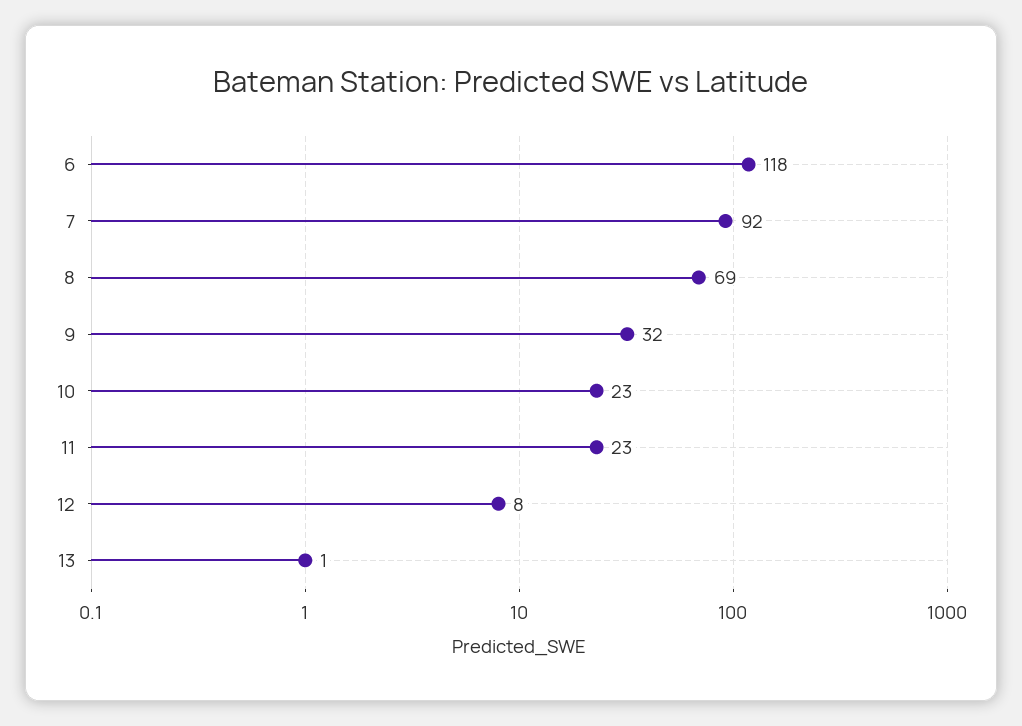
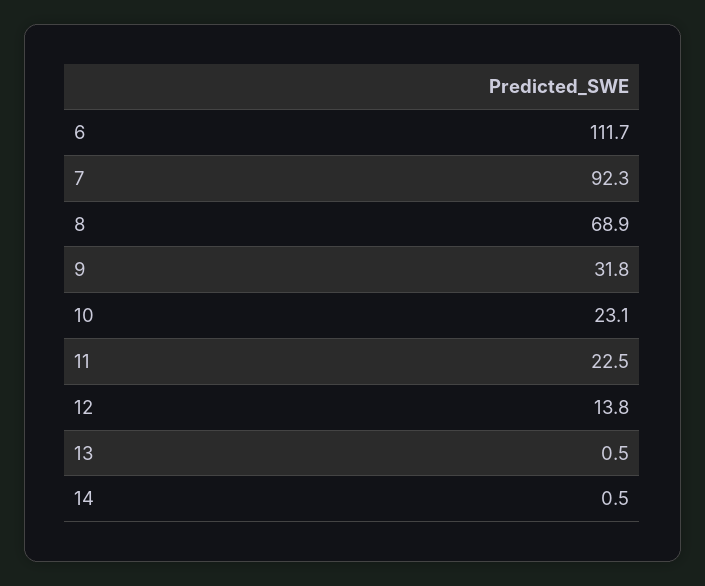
6: 118 -> 111.7
12: 8 -> 13.8
14: none -> 0.5

